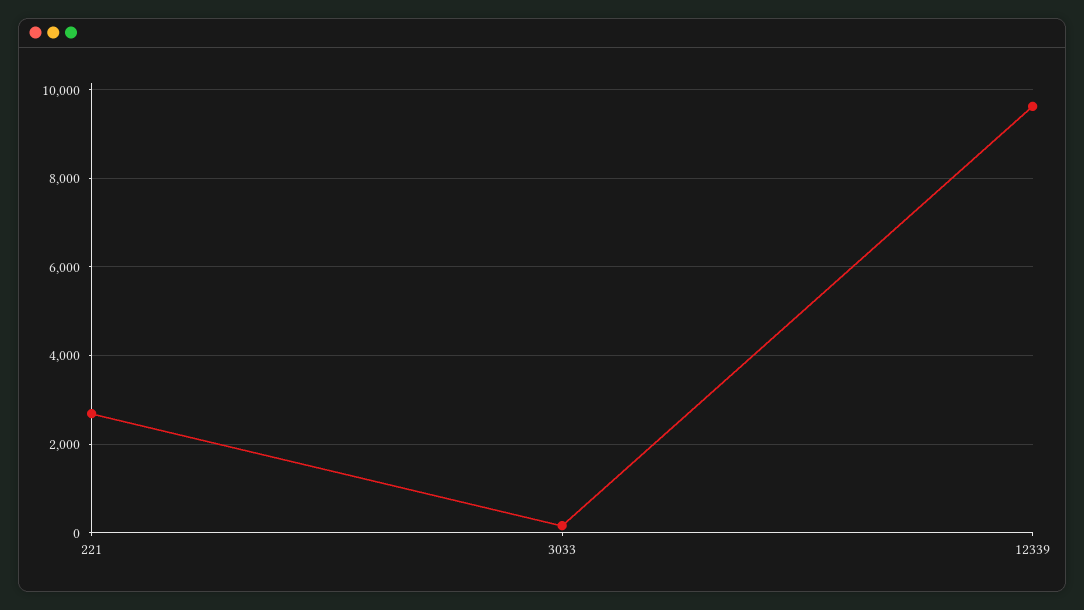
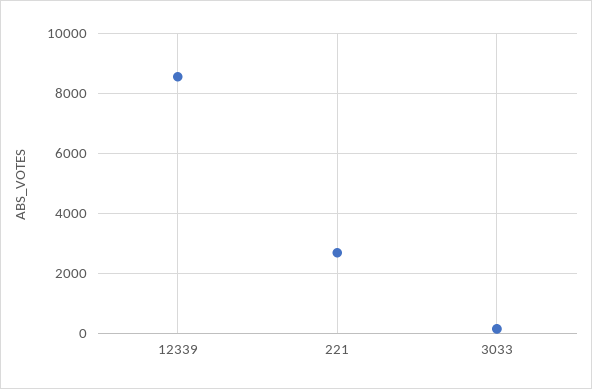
12339: 9600 -> 8600

